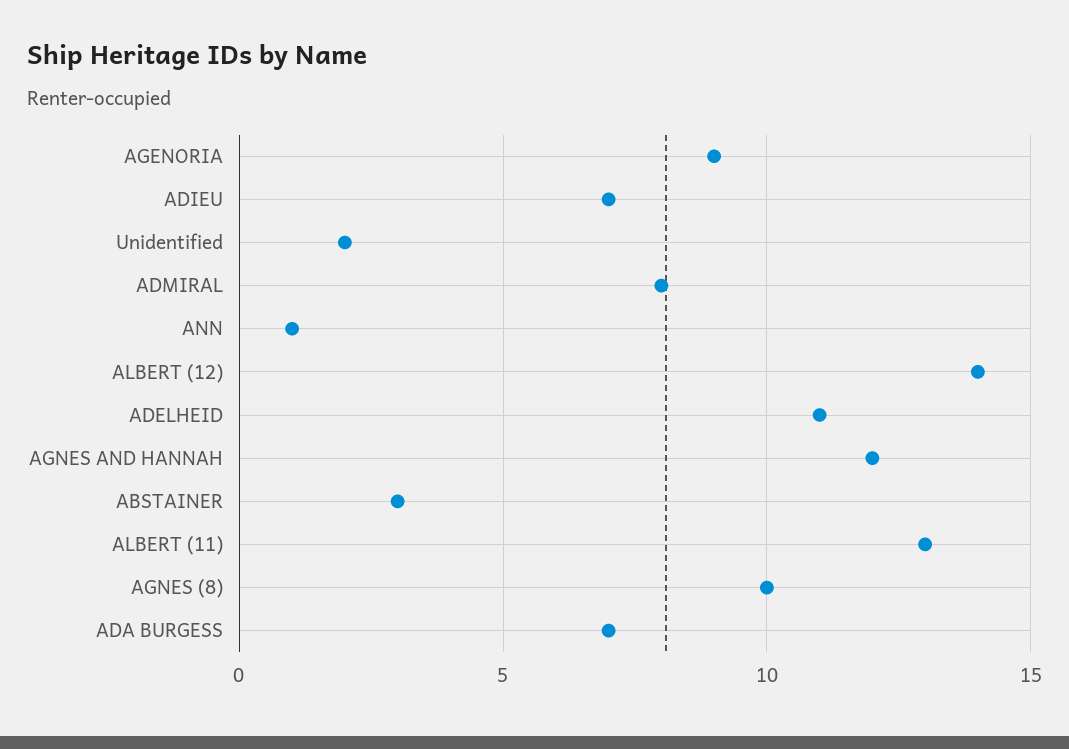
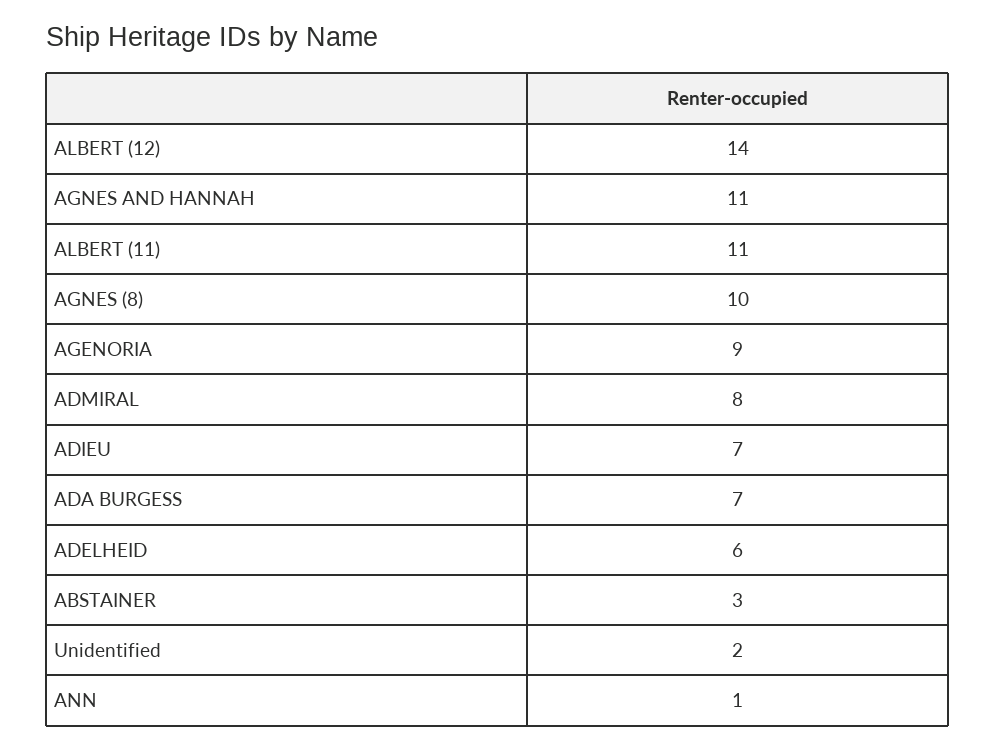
ADELHEID: 11 -> 6
AGNES AND HANNAH: 12 -> 11
ALBERT (11): 13 -> 11

